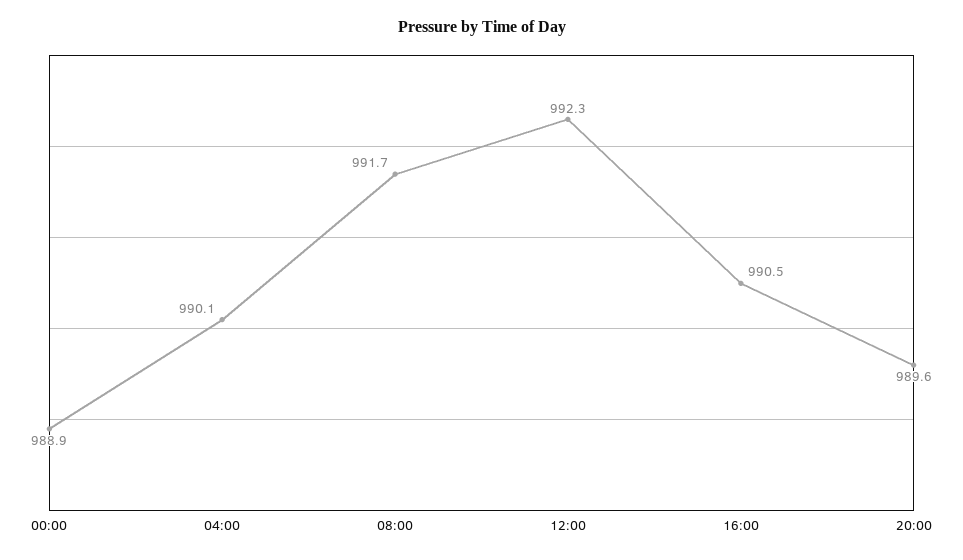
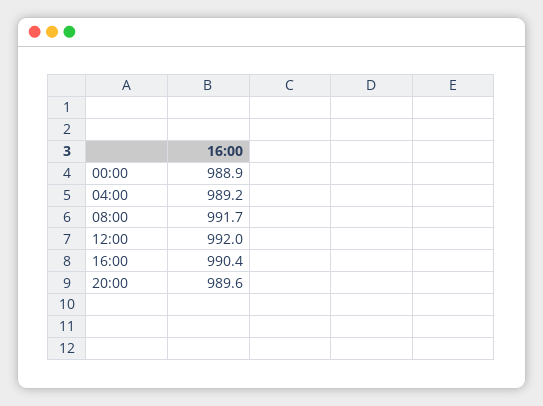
04:00: 990.1 -> 989.2
12:00: 992.3 -> 992
16:00: 990.5 -> 990.4

